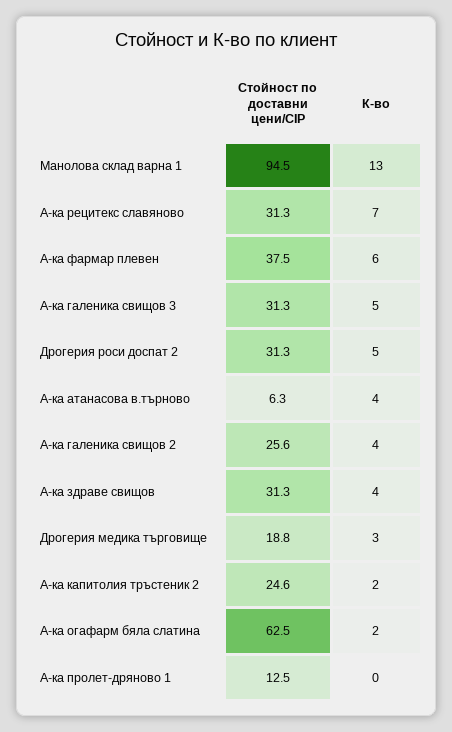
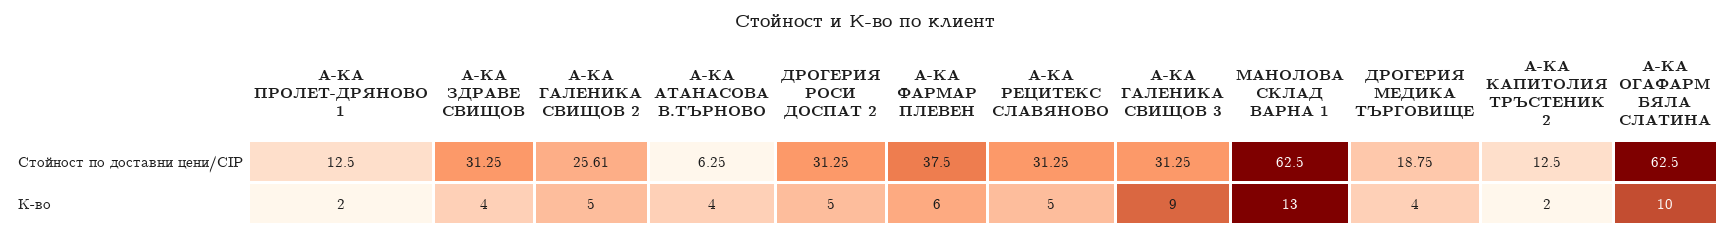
Стойност по доставни цени/CIP, Манолова склад варна 1: 94.5 -> 62.5
К-во, А-ка рецитекс славяново: 7 -> 5
К-во, А-ка галеника свищов 3: 5 -> 9
К-во, А-ка галеника свищов 2: 4 -> 5
К-во, Дрогерия медика търговище: 3 -> 4
Стойност по доставни цени/CIP, А-ка капитолия тръстеник 2: 24.6 -> 12.5
К-во, А-ка огафарм бяла слатина: 2 -> 10
К-во, А-ка пролет-дряново 1: 0 -> 2

